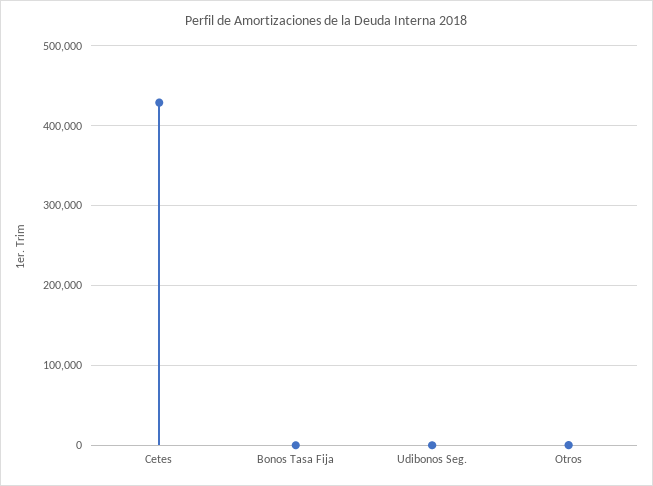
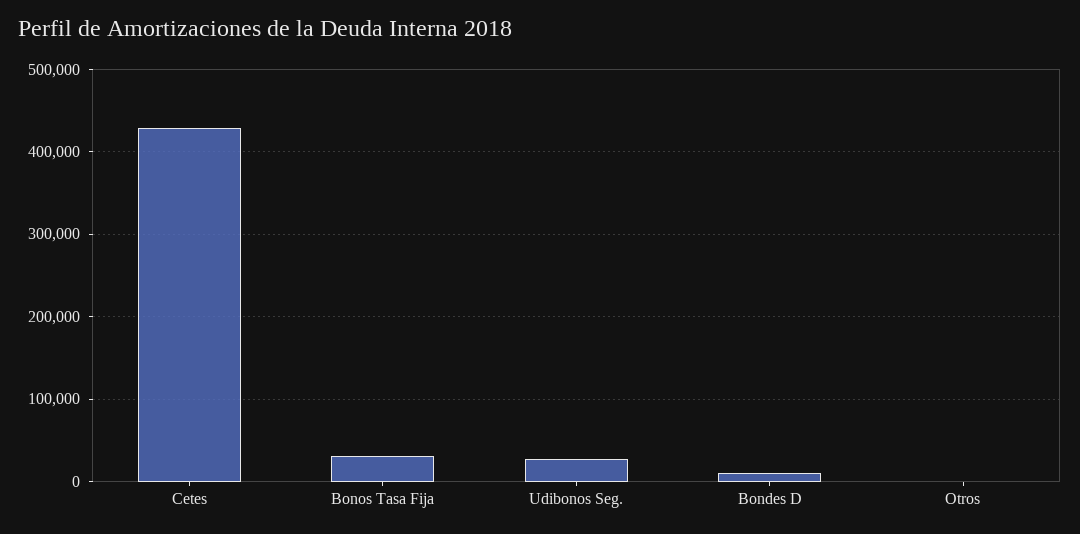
Bonos Tasa Fija: 0 -> 30000
Udibonos Seg.: 0 -> 30000
Bondes D: none -> 10000

